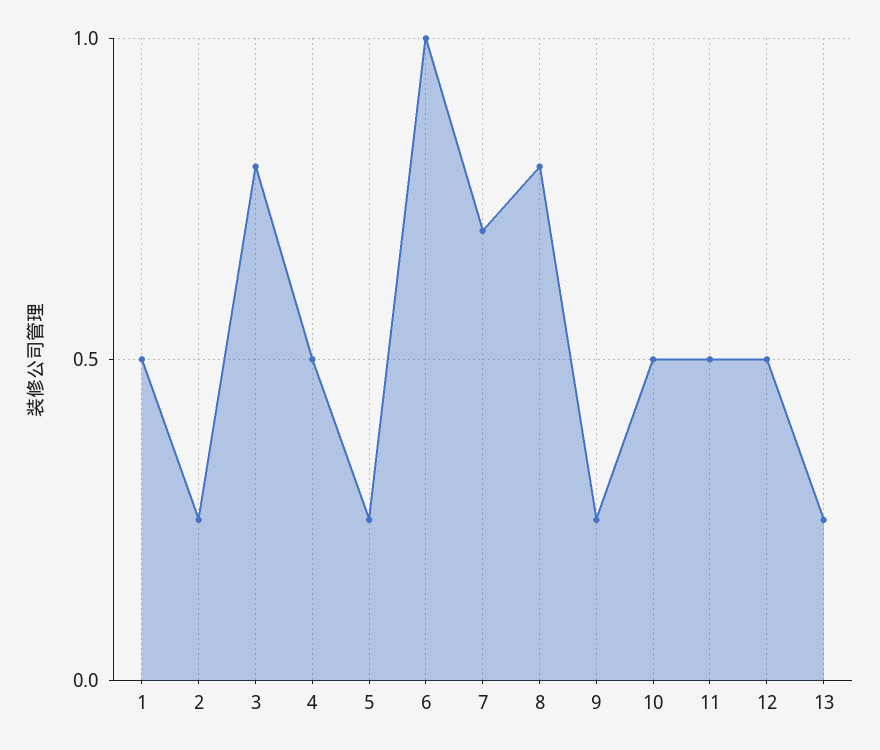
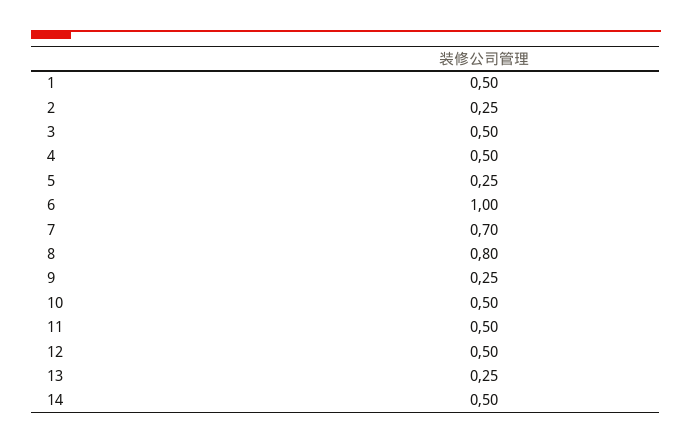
3: 0.8 -> 0.5
14: none -> 0.5

